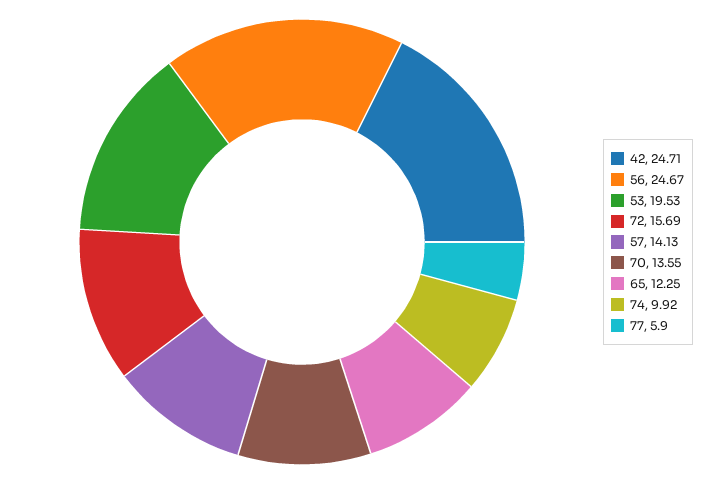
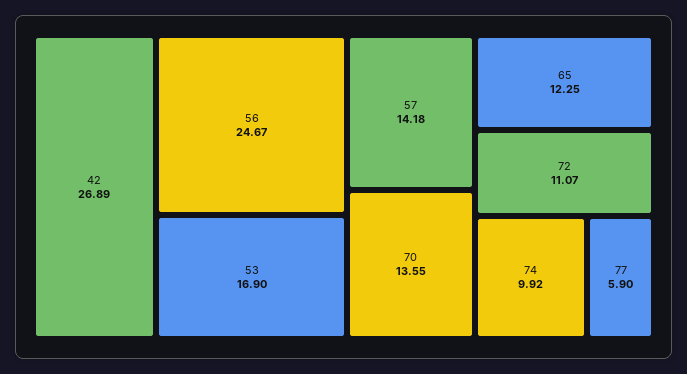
42: 24.71 -> 26.89
53: 19.53 -> 16.9
72: 15.69 -> 11.07
57: 14.13 -> 14.18

